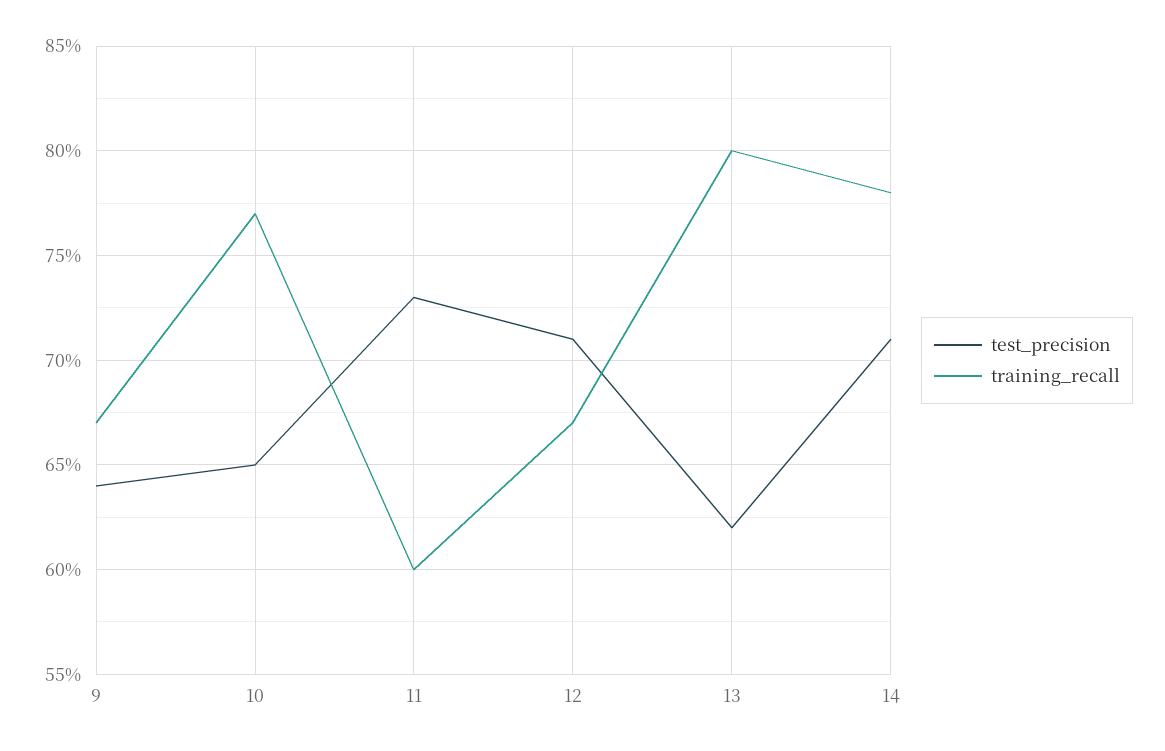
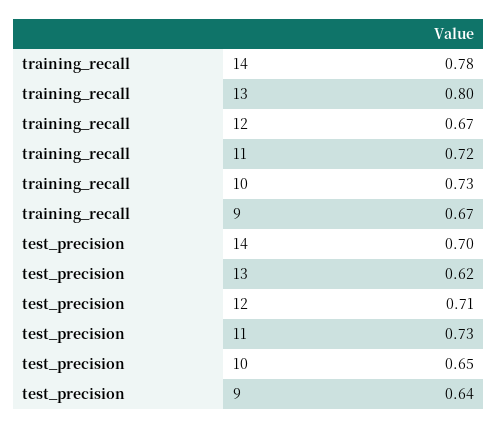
training_recall, 10: 0.77 -> 0.73
training_recall, 11: 0.6 -> 0.72
test_precision, 14: 0.71 -> 0.7

